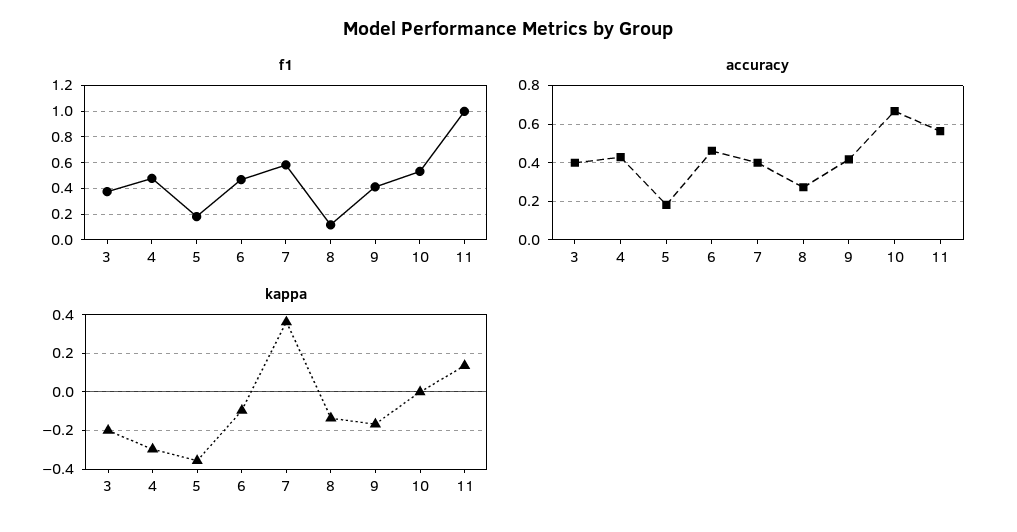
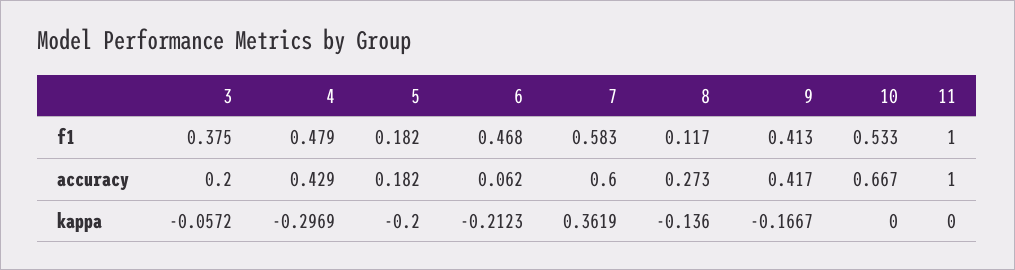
accuracy, 3: 0.4 -> 0.2
accuracy, 6: 0.45 -> 0.062
accuracy, 7: 0.4 -> 0.6
accuracy, 11: 0.55 -> 1
kappa, 3: -0.2 -> -0.0572
kappa, 5: -0.35 -> -0.2
kappa, 6: -0.1 -> -0.2123
kappa, 11: 0.15 -> 0

